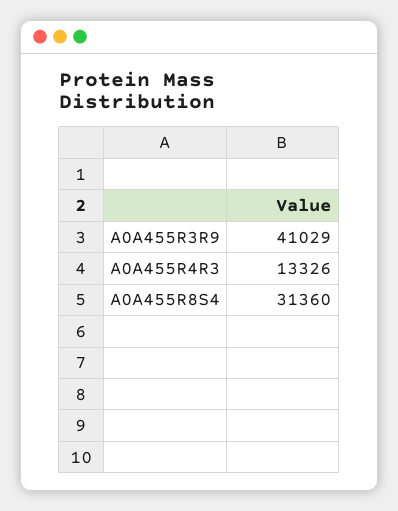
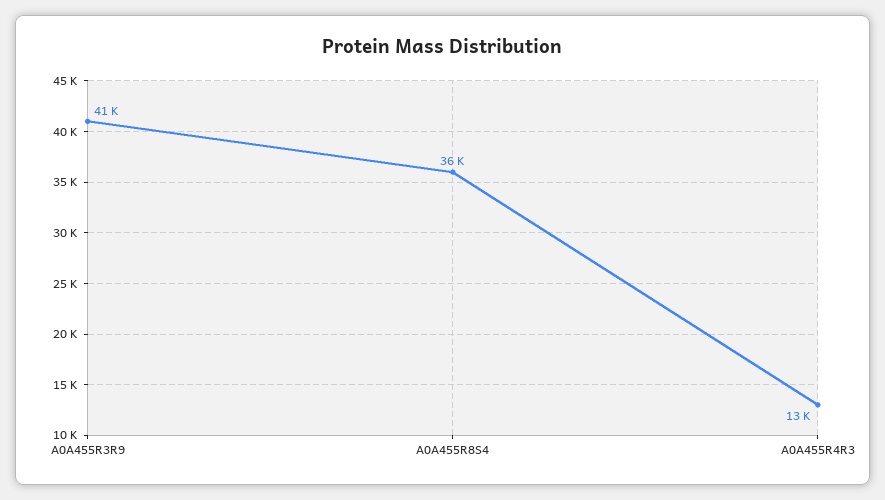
A0A455R8S4: 31360 -> 36000

